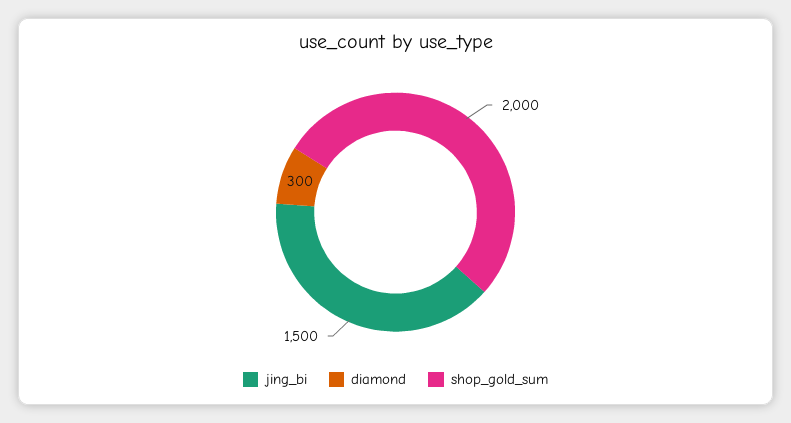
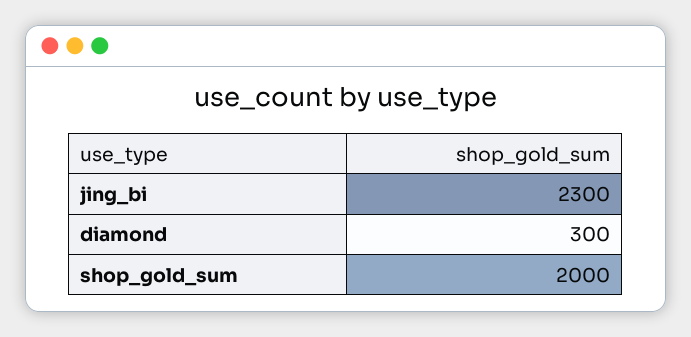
jing_bi: 1500 -> 2300

